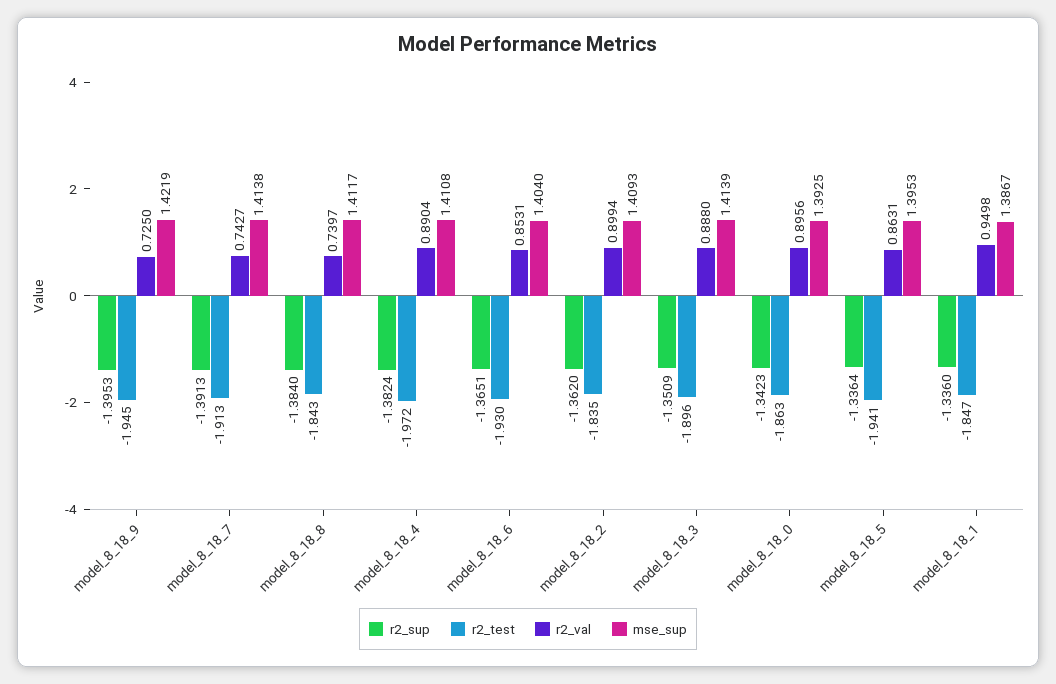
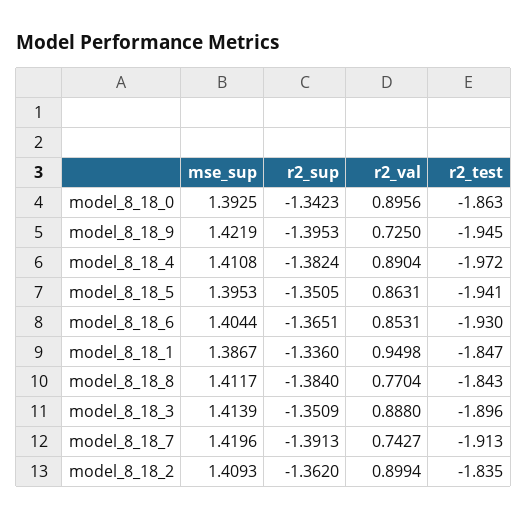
mse_sup, model_8_18_7: 1.4138 -> 1.4196
r2_val, model_8_18_8: 0.7397 -> 0.7704
mse_sup, model_8_18_6: 1.404 -> 1.4044
r2_sup, model_8_18_5: -1.3364 -> -1.3505

